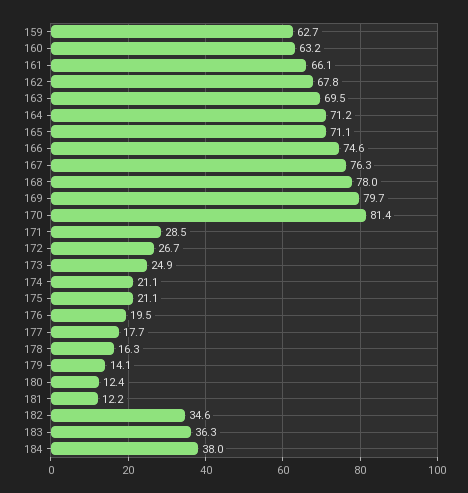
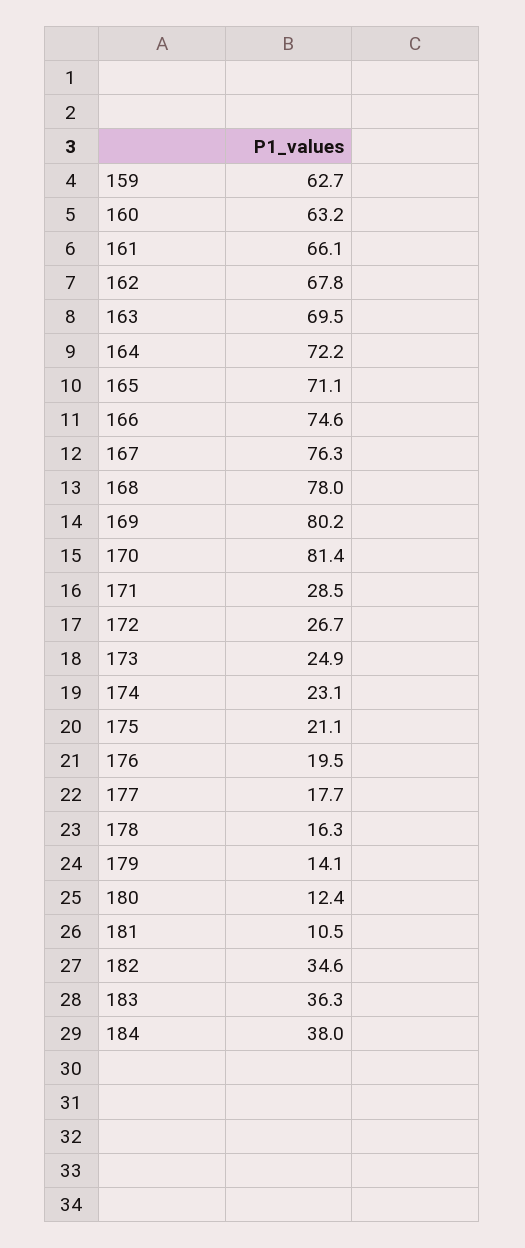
164: 71.2 -> 72.2
169: 79.7 -> 80.2
174: 21.1 -> 23.1
181: 12.2 -> 10.5

